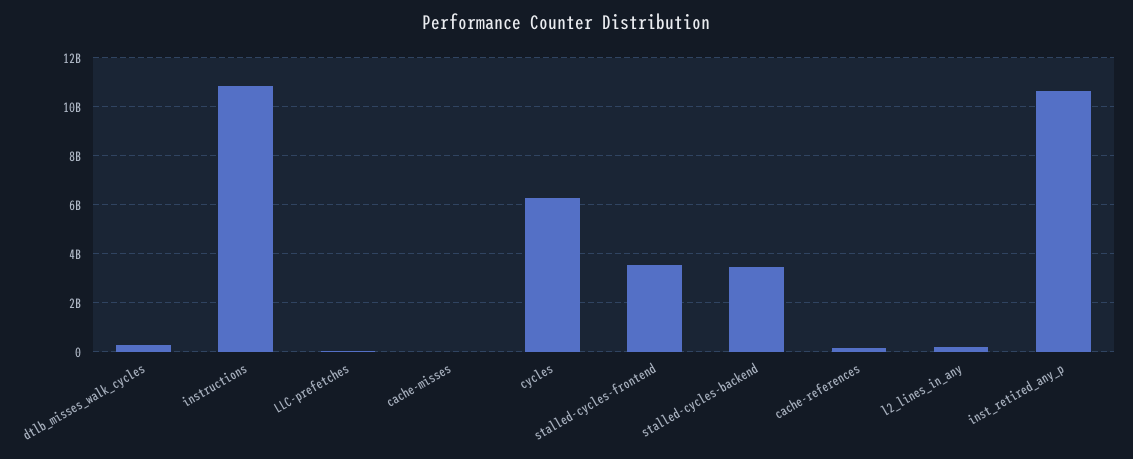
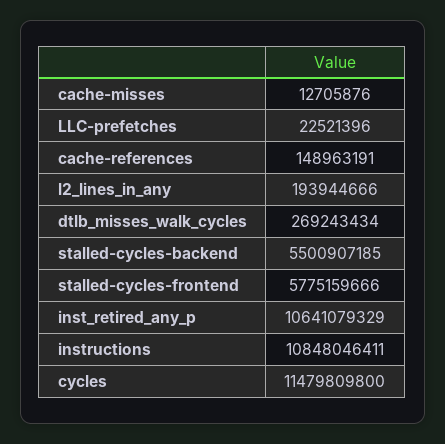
cycles: 6250000000 -> 11479809800
stalled-cycles-frontend: 3500000000 -> 5775159666
stalled-cycles-backend: 3500000000 -> 5500907185

